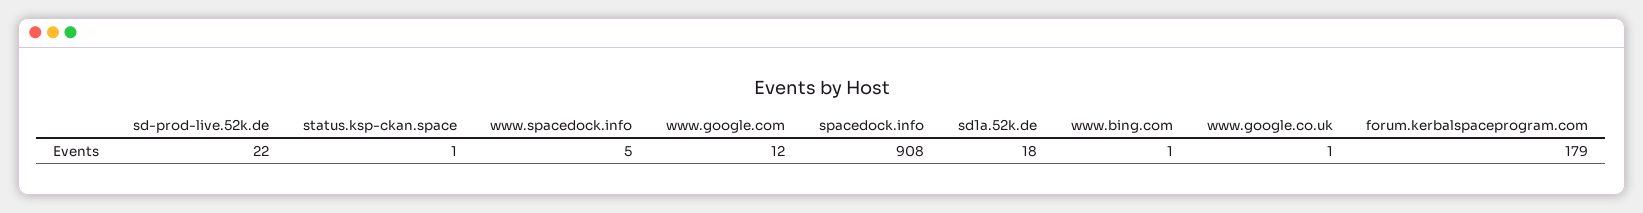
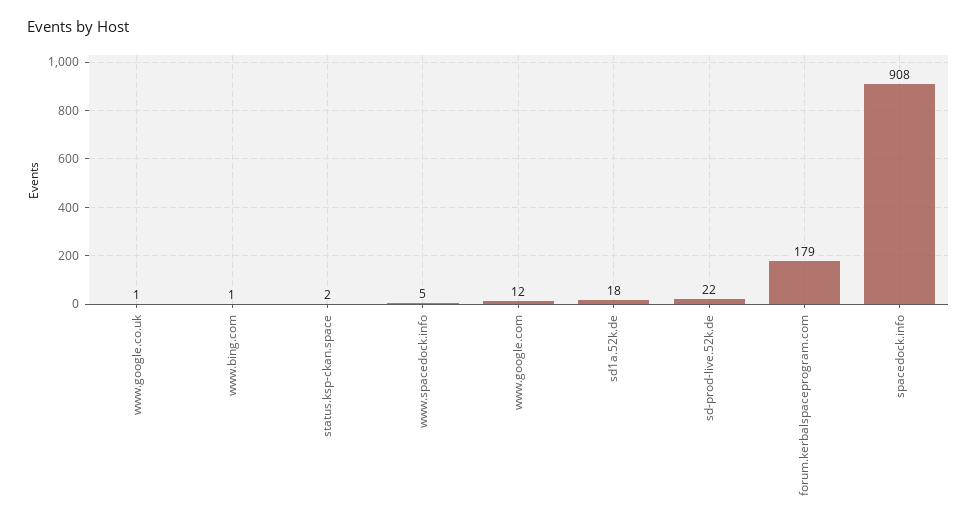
status.ksp-ckan.space: 1 -> 2

